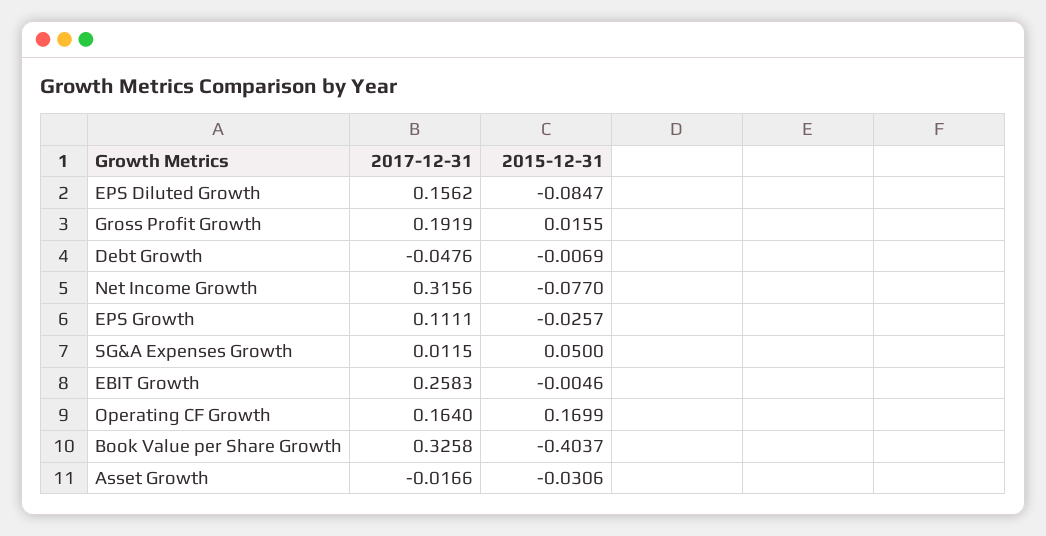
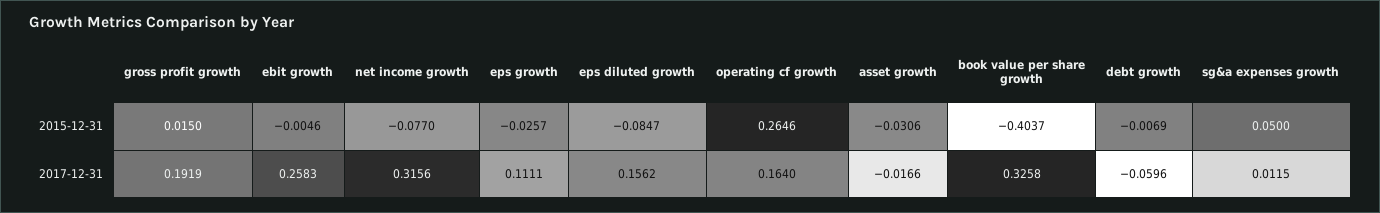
2015-12-31, Gross Profit Growth: 0.0155 -> 0.015
2017-12-31, Debt Growth: -0.0476 -> -0.0596
2015-12-31, Operating CF Growth: 0.1699 -> 0.2646

